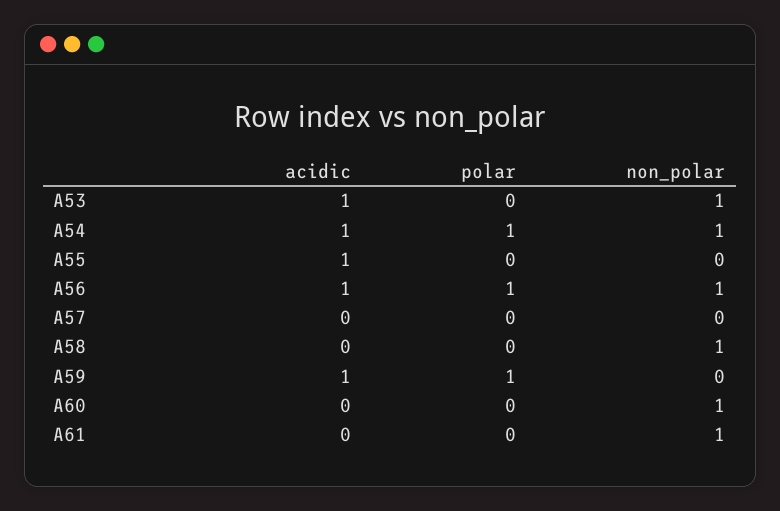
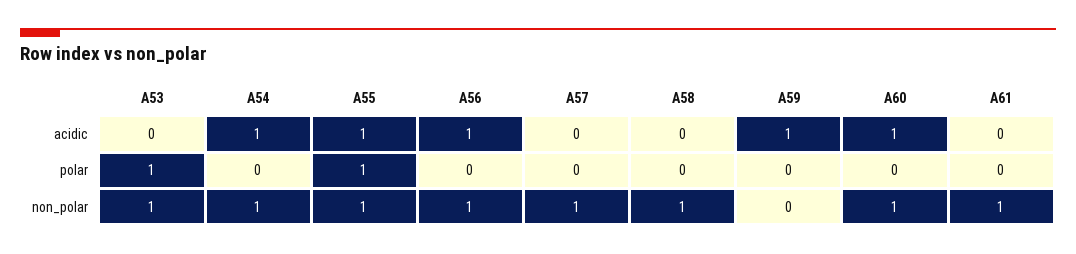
acidic, A53: 1 -> 0
polar, A53: 0 -> 1
polar, A54: 1 -> 0
polar, A55: 0 -> 1
non_polar, A55: 0 -> 1
polar, A56: 1 -> 0
non_polar, A57: 0 -> 1
polar, A59: 1 -> 0
acidic, A60: 0 -> 1

